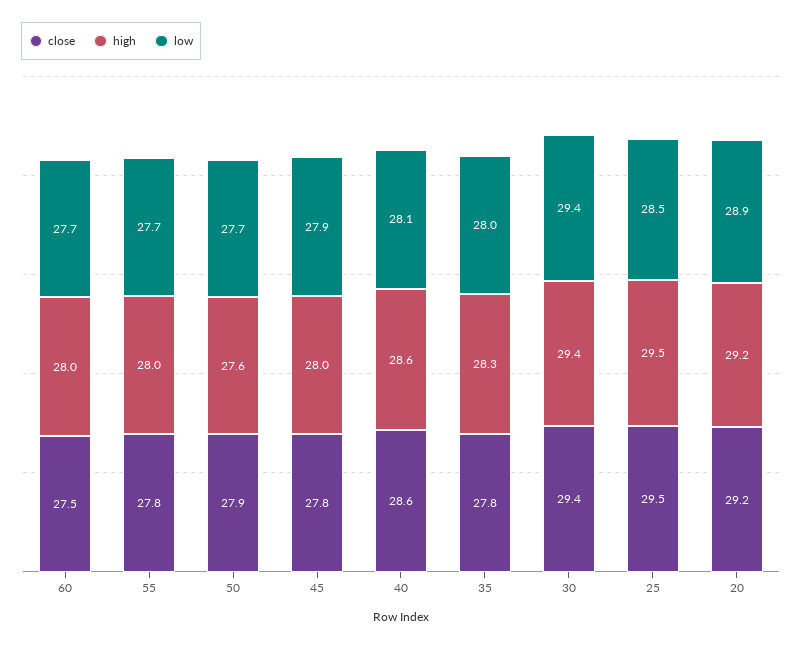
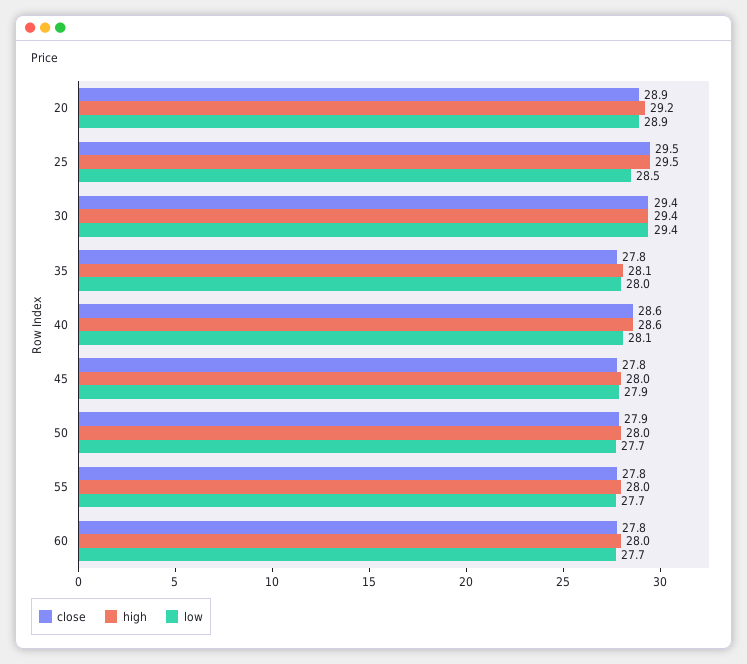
close, 60: 27.5 -> 27.8
high, 50: 27.6 -> 28
high, 35: 28.3 -> 28.1
close, 20: 29.2 -> 28.9

